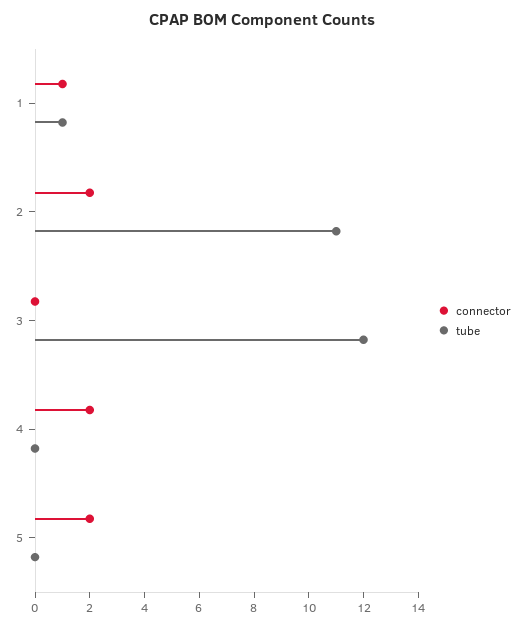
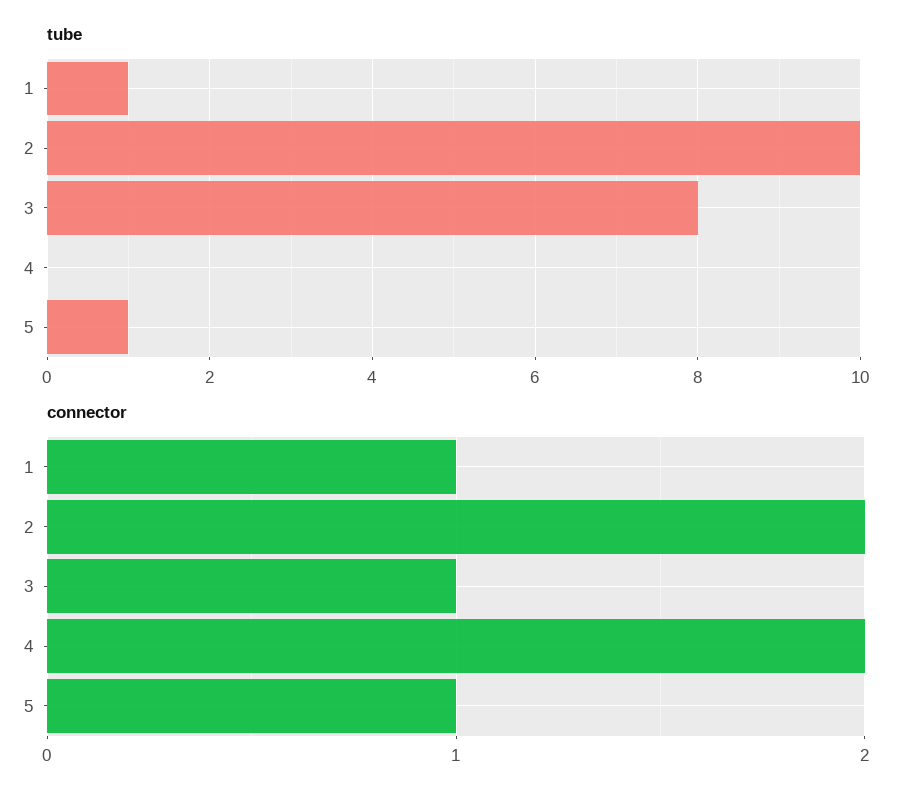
tube, 2: 11 -> 10
connector, 3: 0 -> 1
tube, 3: 12 -> 8
connector, 5: 2 -> 1
tube, 5: 0 -> 1

